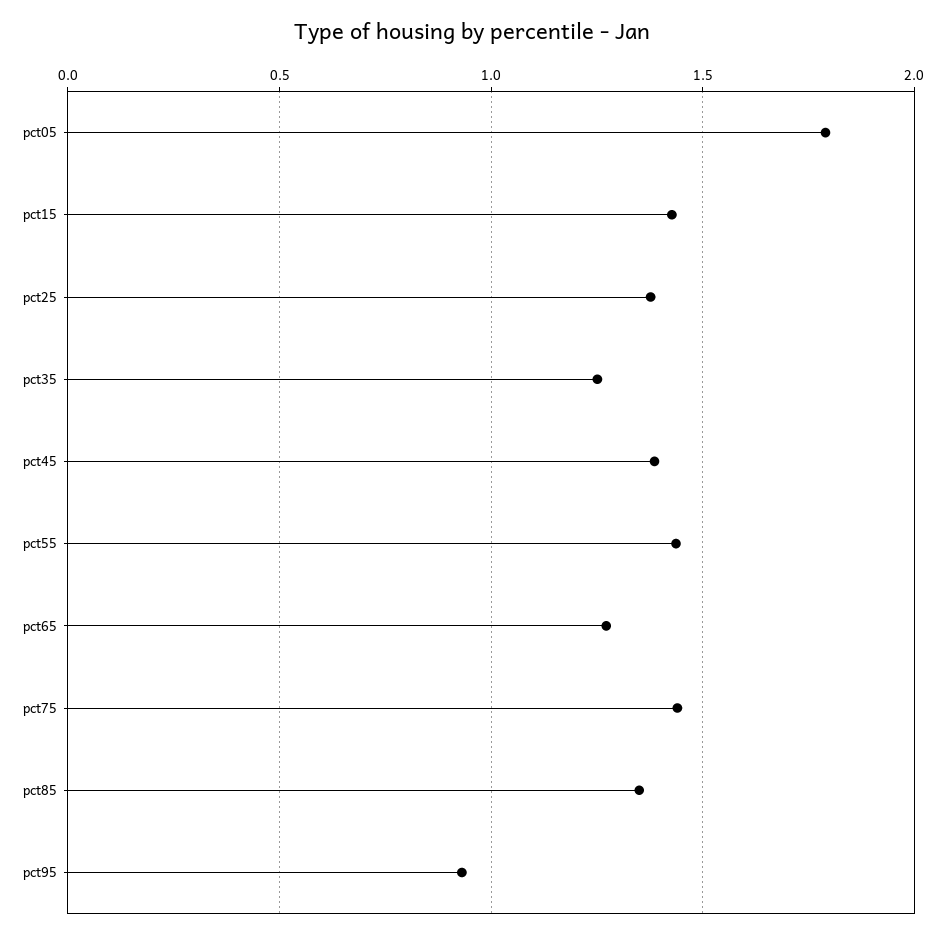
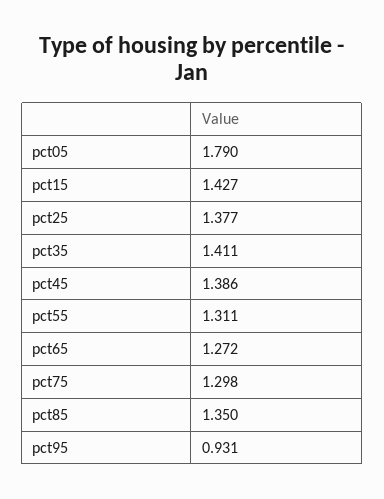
pct35: 1.25 -> 1.411
pct55: 1.45 -> 1.311
pct75: 1.45 -> 1.298

